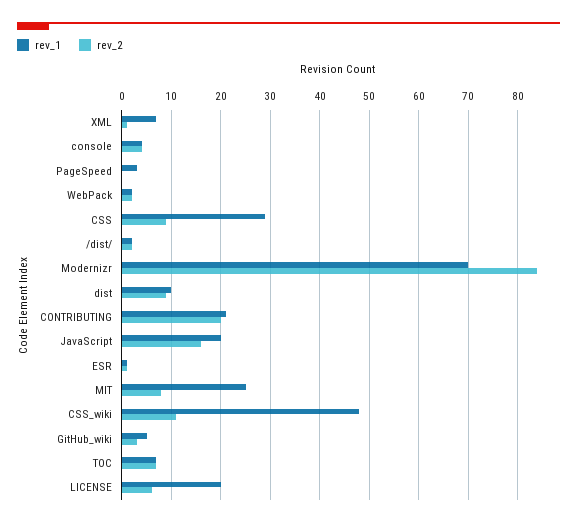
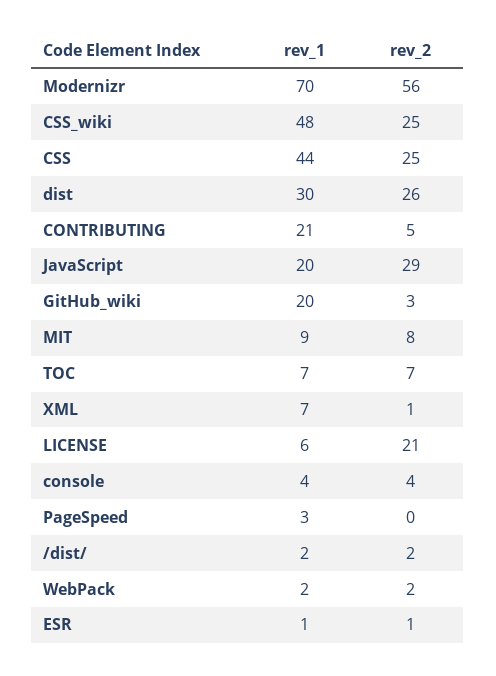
rev_1, CSS: 30 -> 44
rev_2, CSS: 10 -> 25
rev_2, Modernizr: 85 -> 56
rev_1, dist: 10 -> 30
rev_2, dist: 10 -> 26
rev_2, CONTRIBUTING: 20 -> 5
rev_2, JavaScript: 15 -> 29
rev_1, MIT: 25 -> 9
rev_2, CSS_wiki: 10 -> 25
rev_1, GitHub_wiki: 5 -> 20
rev_1, LICENSE: 20 -> 6
rev_2, LICENSE: 5 -> 21

